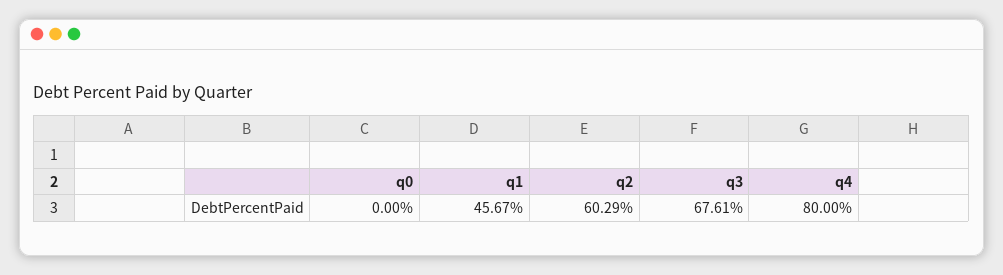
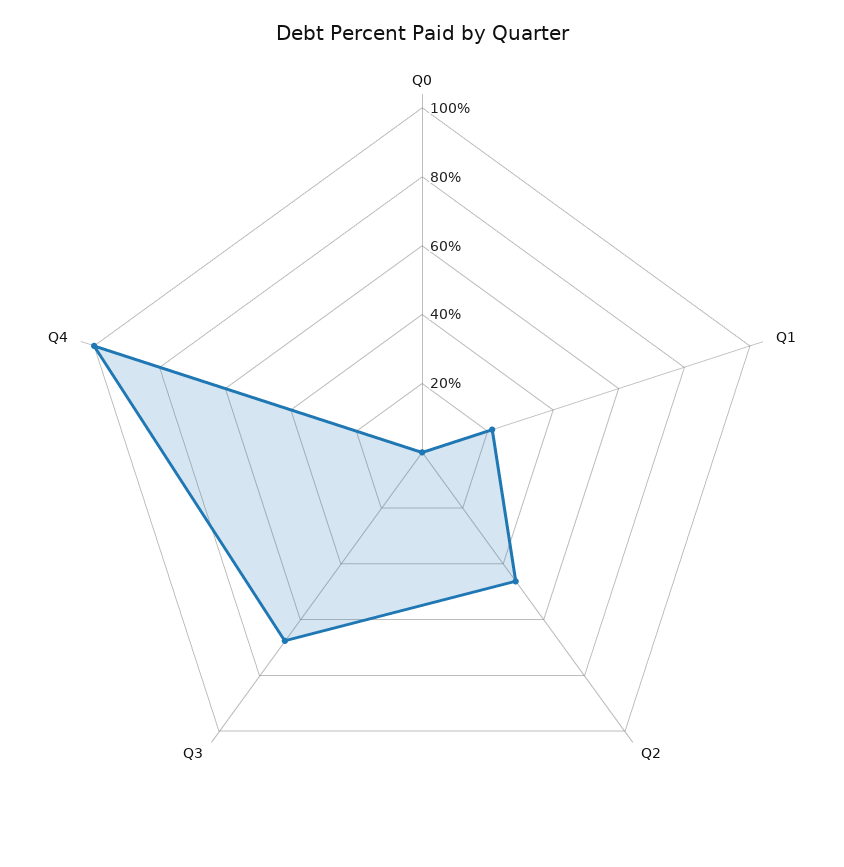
q1: 45.67 -> 20
q2: 60.29 -> 45
q4: 80 -> 100

